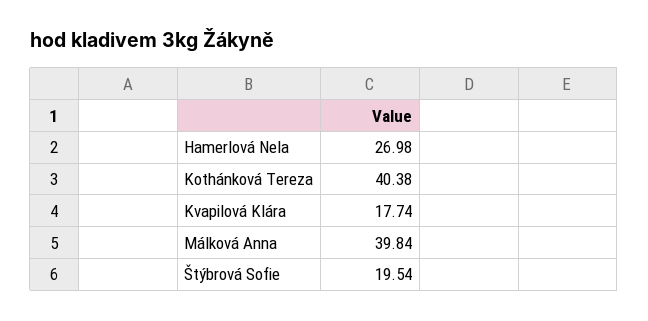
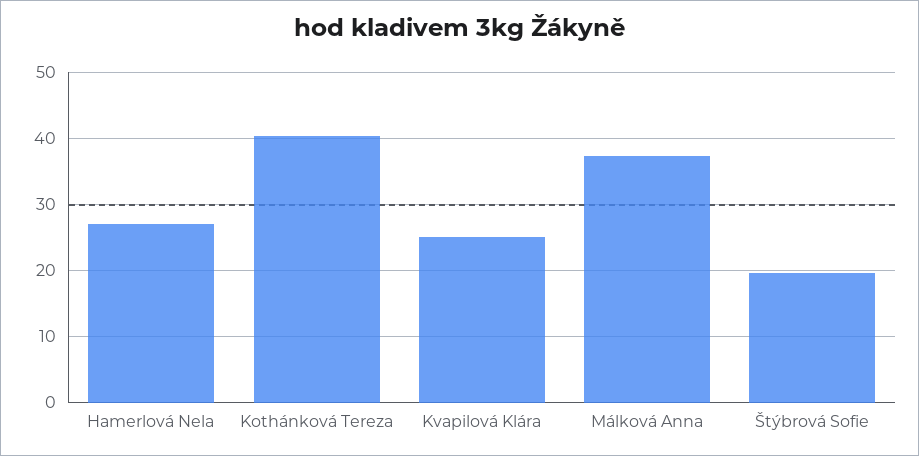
Kvapilová Klára: 17.74 -> 25
Málková Anna: 39.84 -> 37

